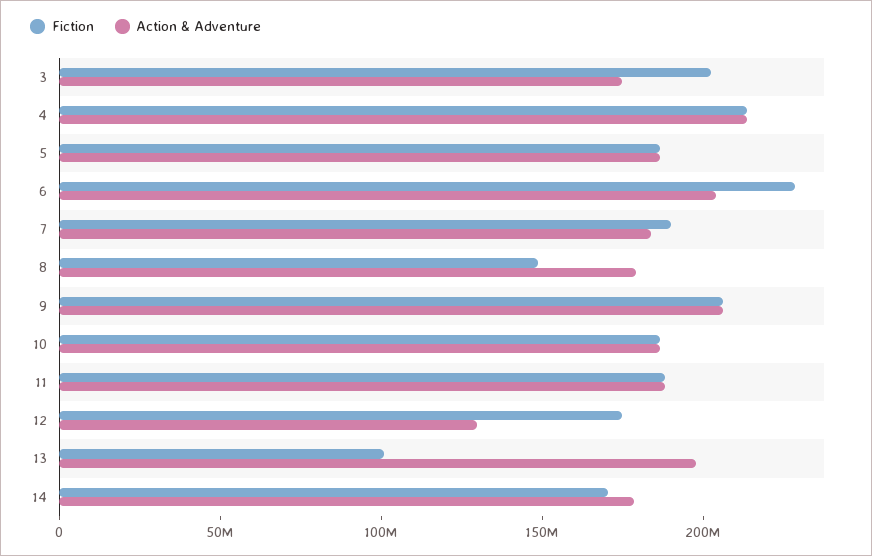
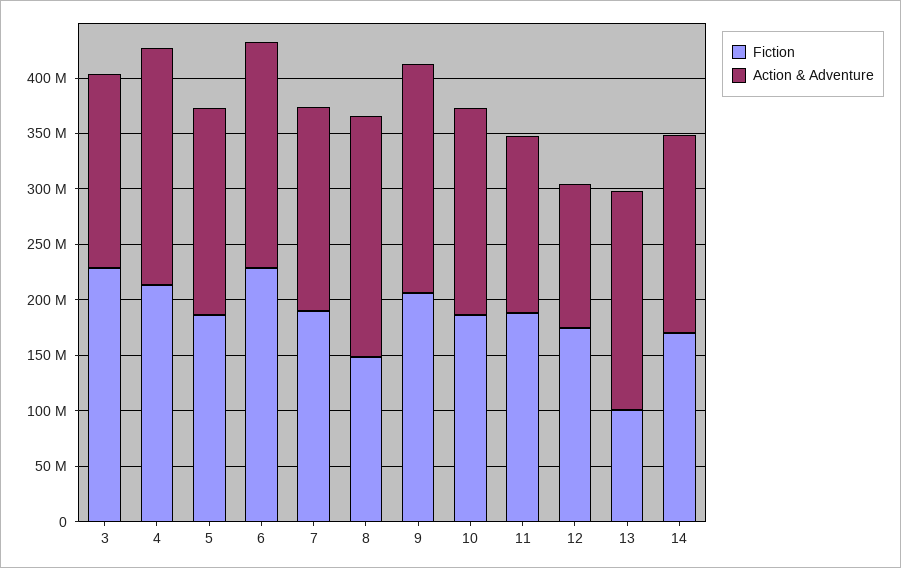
Fiction, 3: 200000000 -> 230000000
Action & Adventure, 8: 180000000 -> 220000000
Action & Adventure, 11: 190000000 -> 160000000

